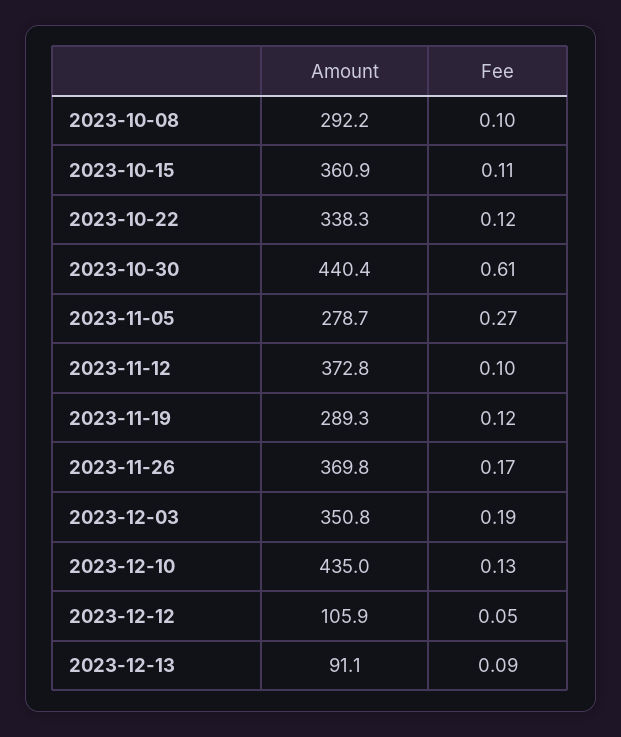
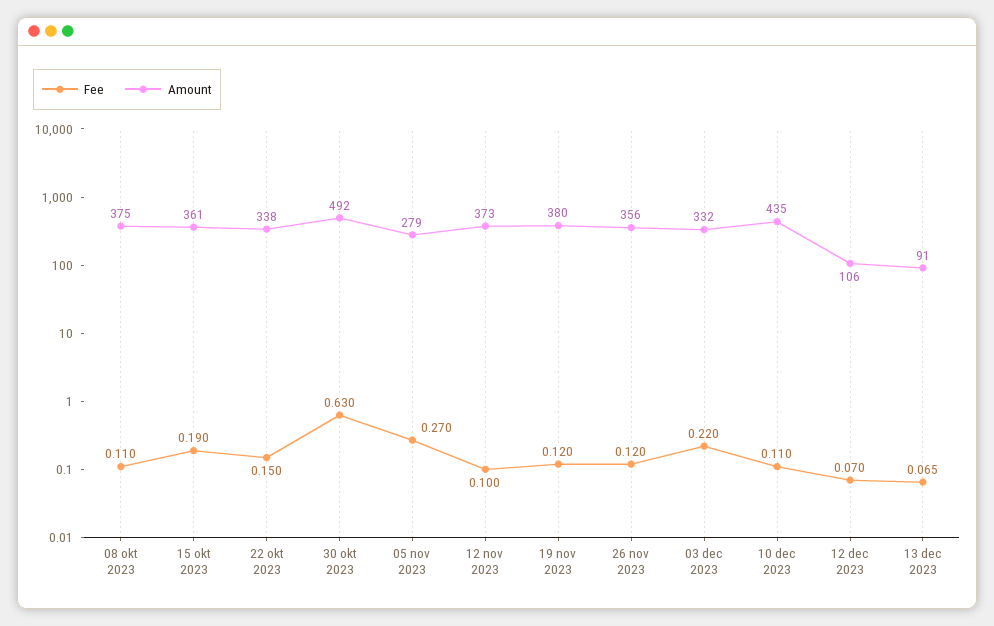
Amount, 2023-10-08: 292.2 -> 375
Fee, 2023-10-08: 0.1 -> 0.11
Fee, 2023-10-15: 0.11 -> 0.19
Fee, 2023-10-22: 0.12 -> 0.15
Amount, 2023-10-30: 440.4 -> 492
Fee, 2023-10-30: 0.61 -> 0.63
Amount, 2023-11-19: 289.3 -> 380
Amount, 2023-11-26: 369.8 -> 356
Fee, 2023-11-26: 0.17 -> 0.12
Amount, 2023-12-03: 350.8 -> 332
Fee, 2023-12-03: 0.19 -> 0.22
Fee, 2023-12-10: 0.13 -> 0.11
Fee, 2023-12-12: 0.05 -> 0.07
Fee, 2023-12-13: 0.09 -> 0.065

